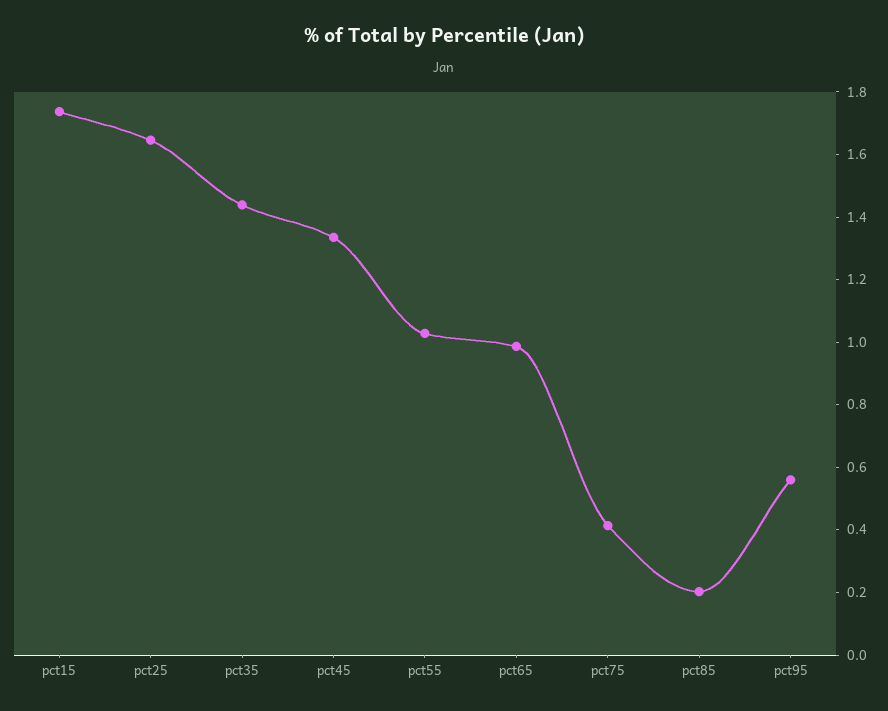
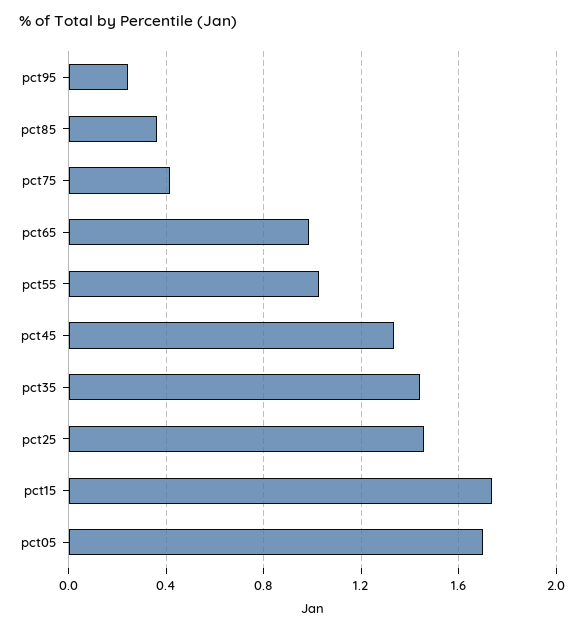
pct25: 1.65 -> 1.45
pct85: 0.2 -> 0.35
pct95: 0.55 -> 0.25
pct05: none -> 1.7

